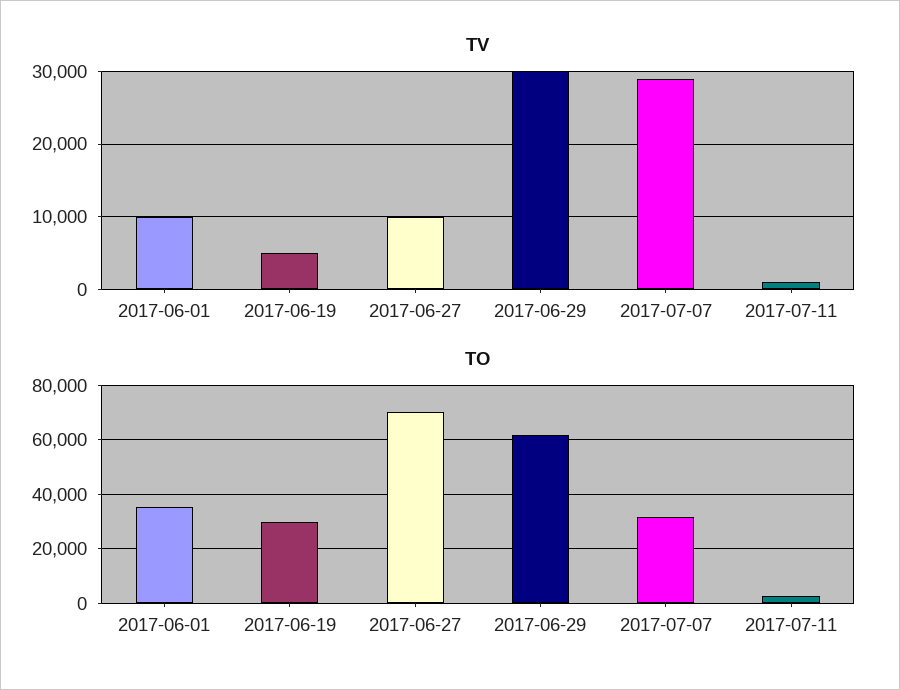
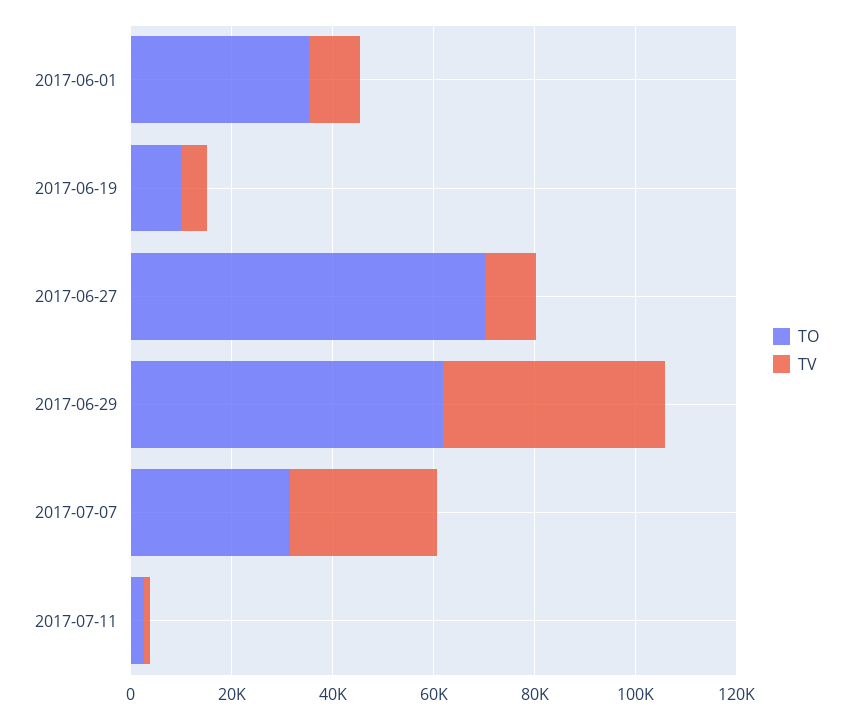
TV, 2017-06-29: 30000 -> 45000
TO, 2017-06-19: 30000 -> 10000

